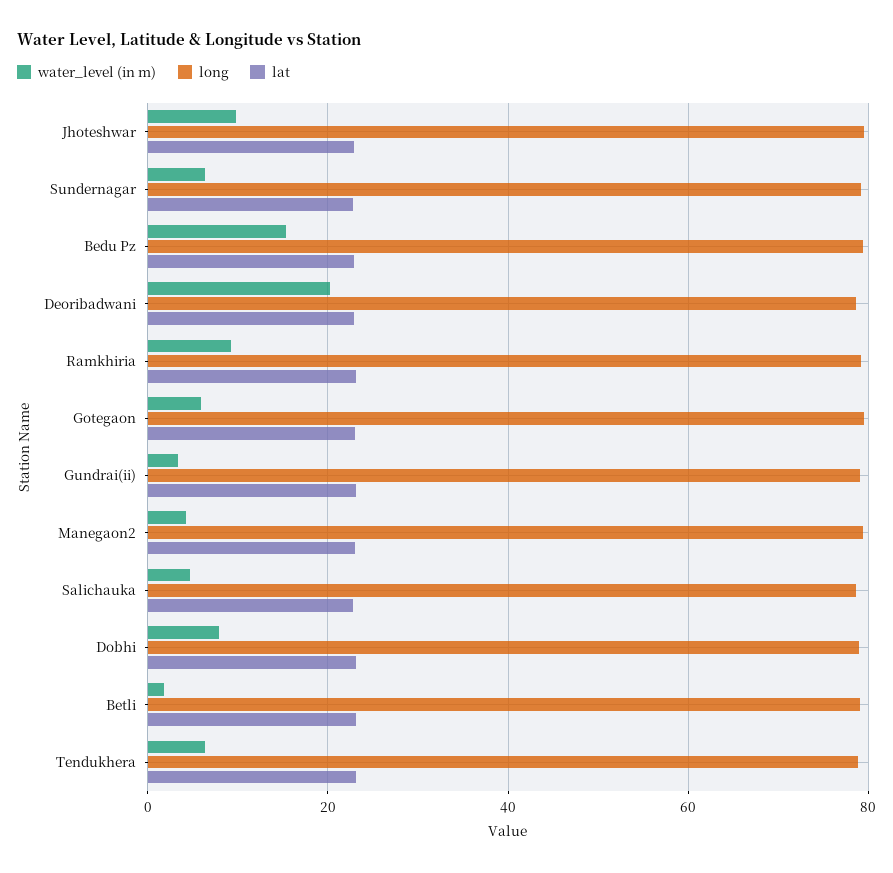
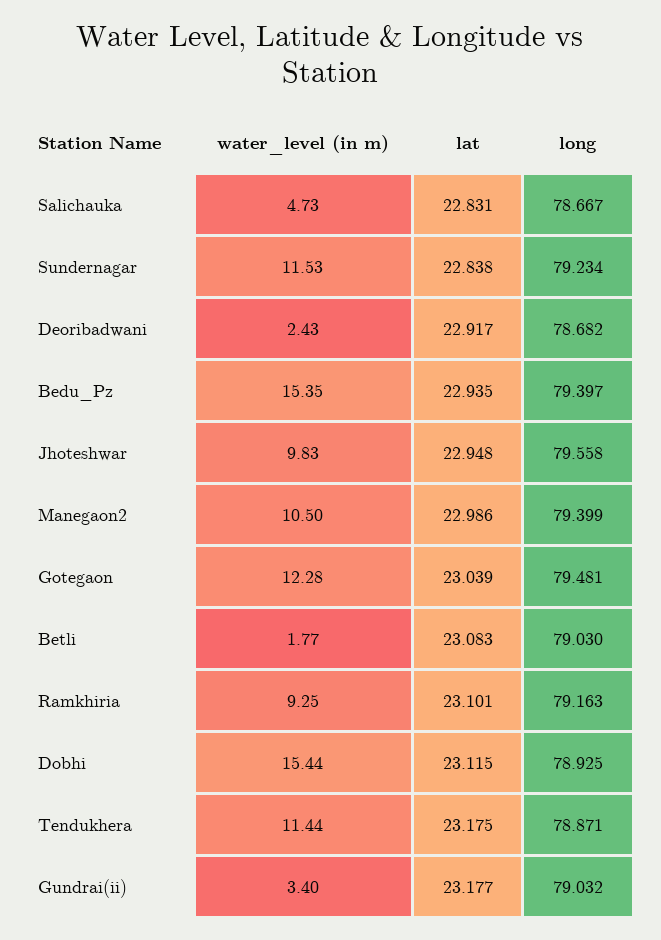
water_level (in m), Sundernagar: 6 -> 11.53
water_level (in m), Deoribadwani: 20 -> 2.43
water_level (in m), Gotegaon: 6 -> 12.28
water_level (in m), Manegaon2: 4 -> 10.5
water_level (in m), Dobhi: 8 -> 15.44
water_level (in m), Tendukhera: 6 -> 11.44

